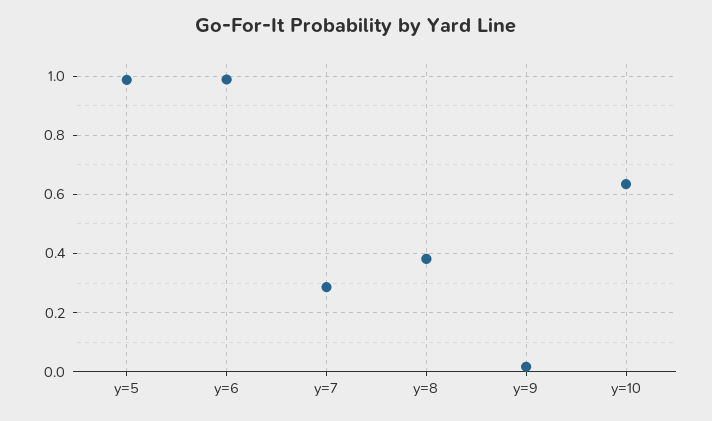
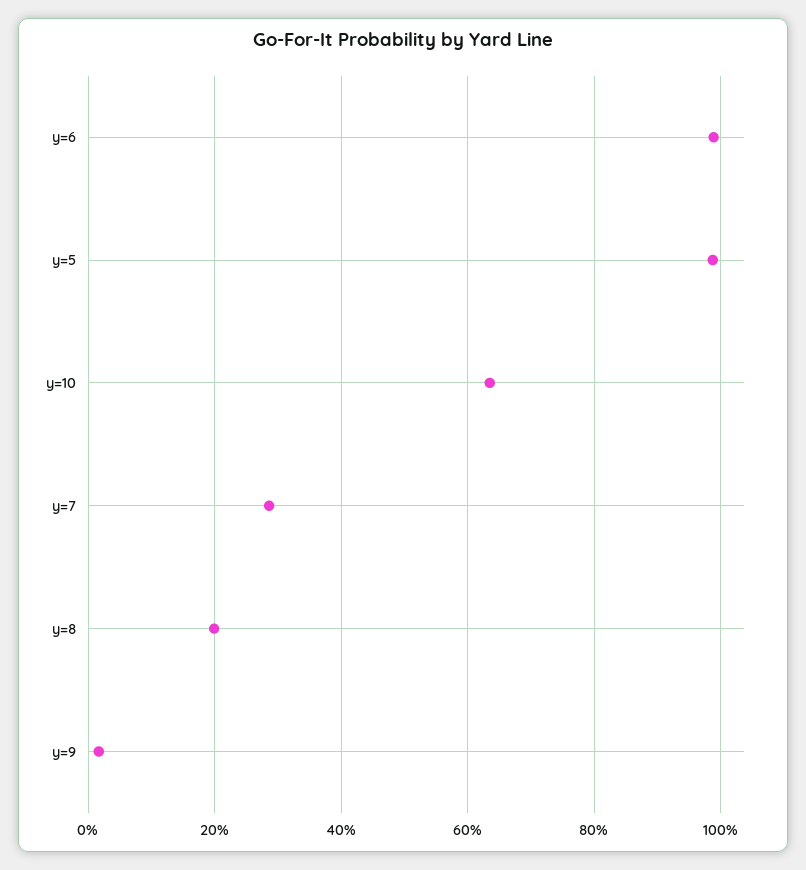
y=8: 0.375 -> 0.2

